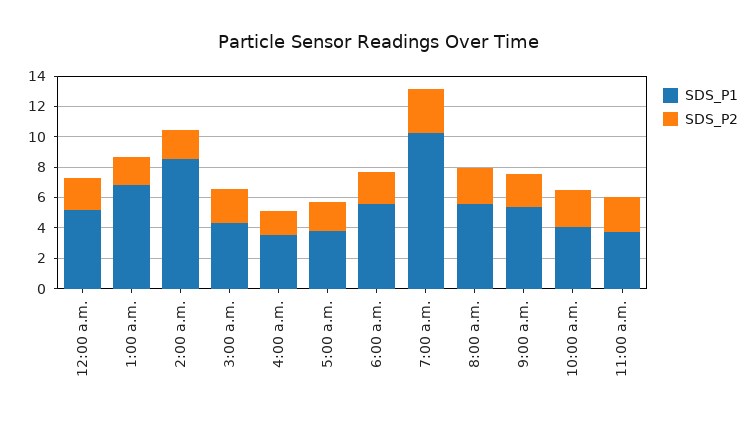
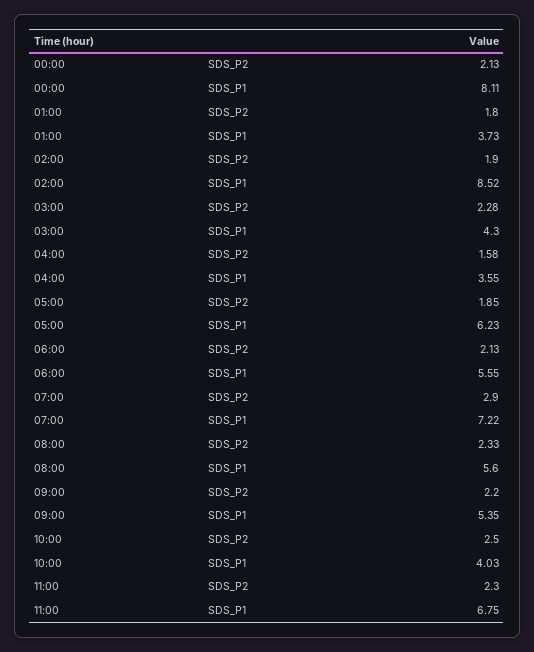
SDS_P1, 12:00 a.m.: 5 -> 8.11
SDS_P1, 1:00 a.m.: 7 -> 3.73
SDS_P1, 5:00 a.m.: 4 -> 6.23
SDS_P1, 7:00 a.m.: 10 -> 7.22
SDS_P1, 11:00 a.m.: 4 -> 6.75

